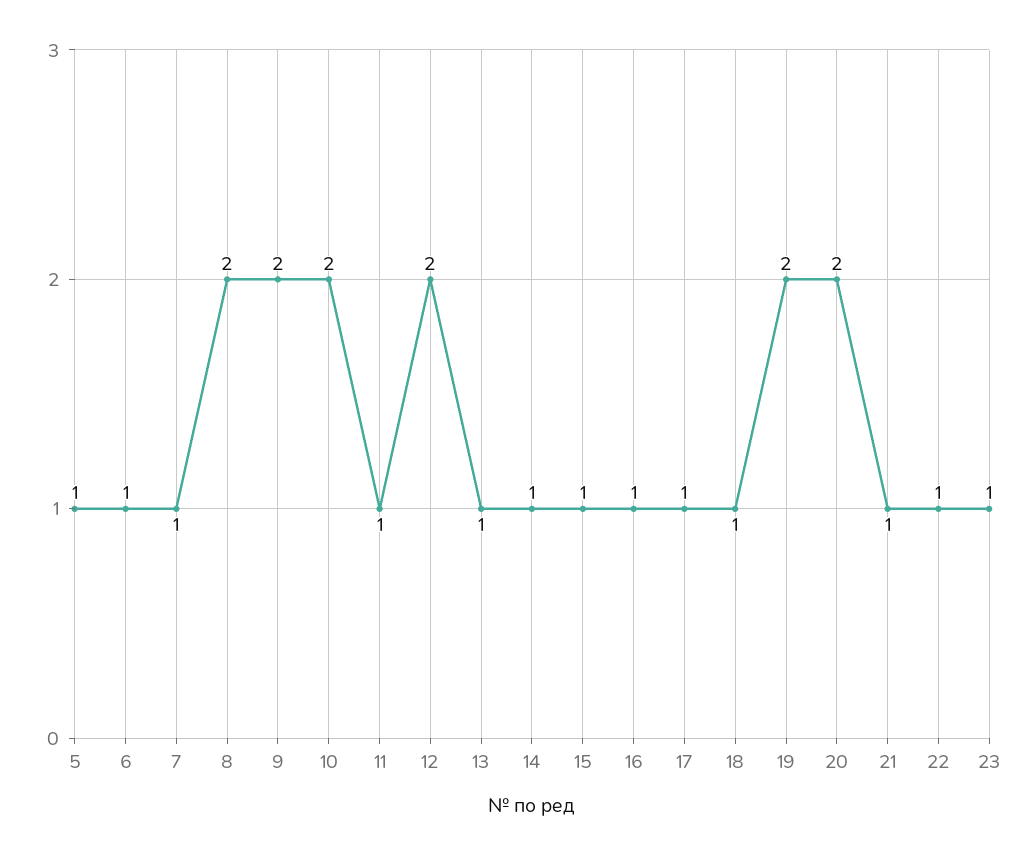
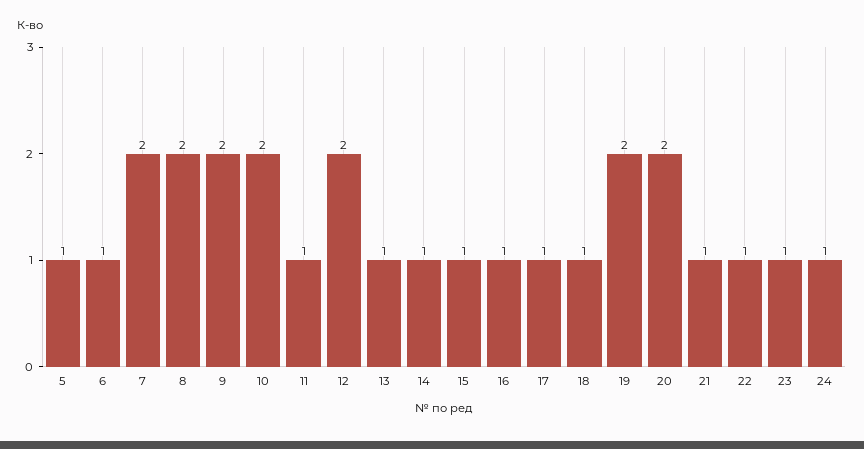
7: 1 -> 2
24: none -> 1

